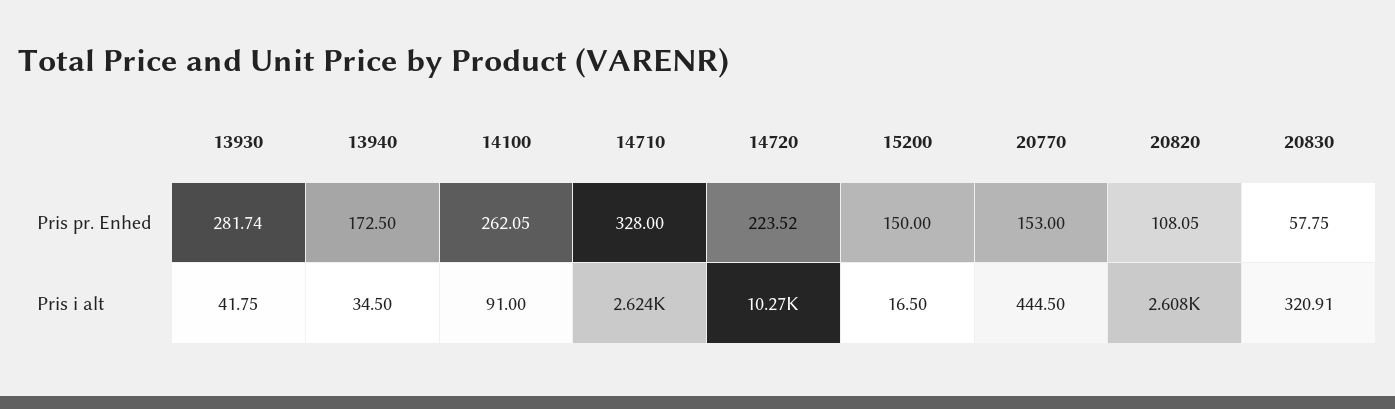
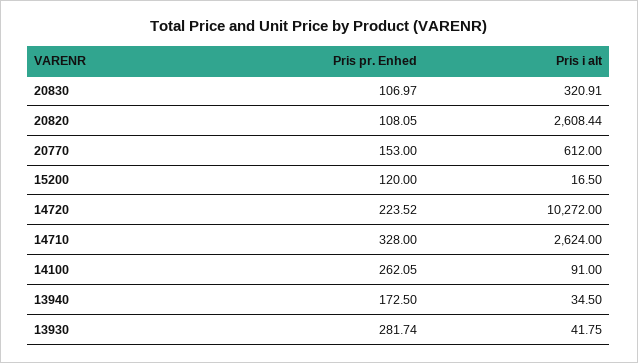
15200, Pris pr. Enhed: 150 -> 120
20830, Pris pr. Enhed: 57.75 -> 106.97
20770, Pris i alt: 444.5 -> 612

